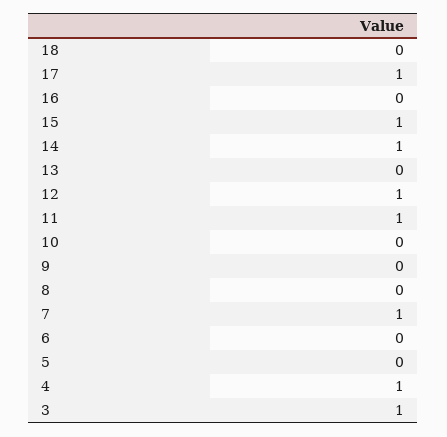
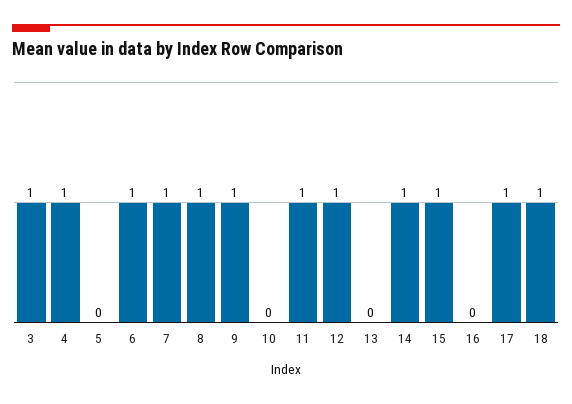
18: 0 -> 1
9: 0 -> 1
8: 0 -> 1
6: 0 -> 1

